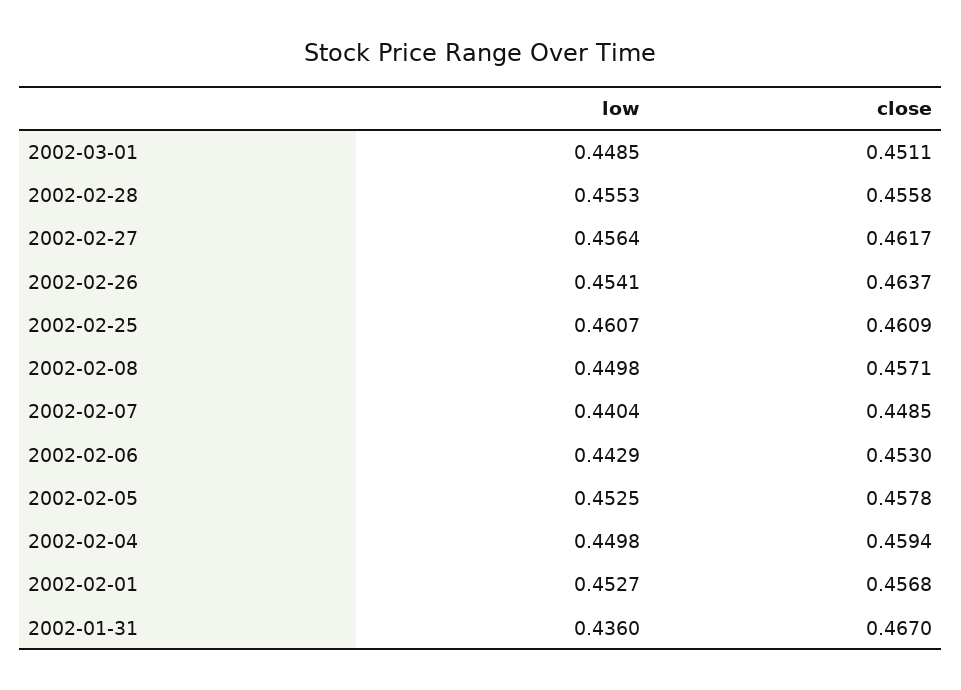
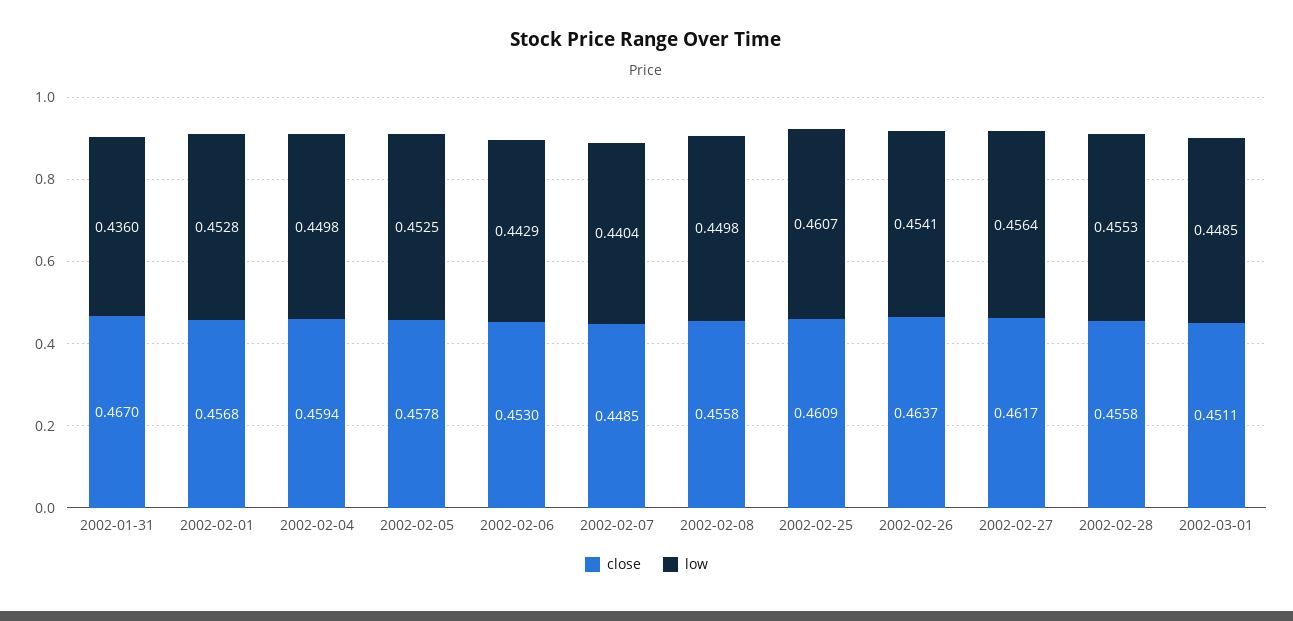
close, 2002-02-08: 0.4571 -> 0.4558
low, 2002-02-01: 0.4527 -> 0.4528

